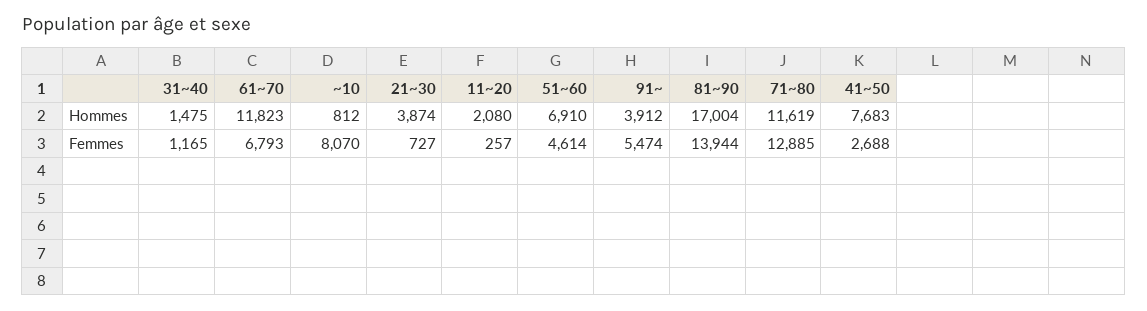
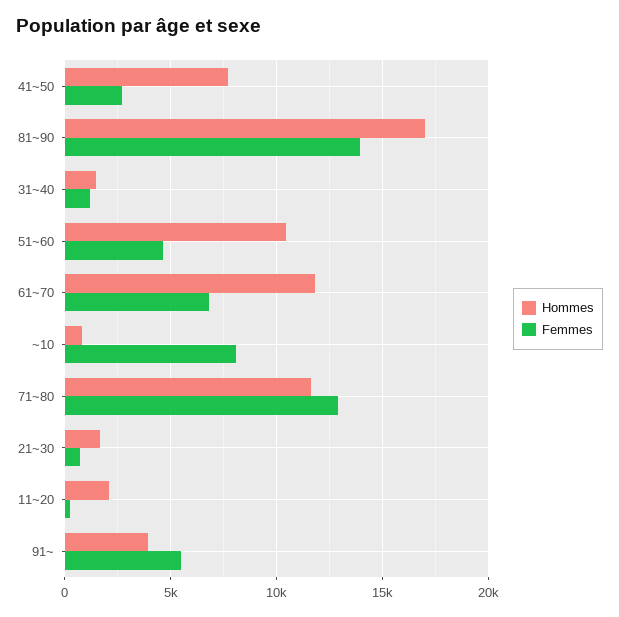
Hommes, 21~30: 3874 -> 1500
Hommes, 51~60: 6910 -> 10500

